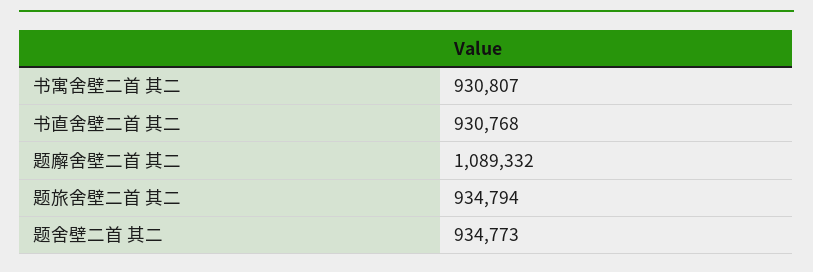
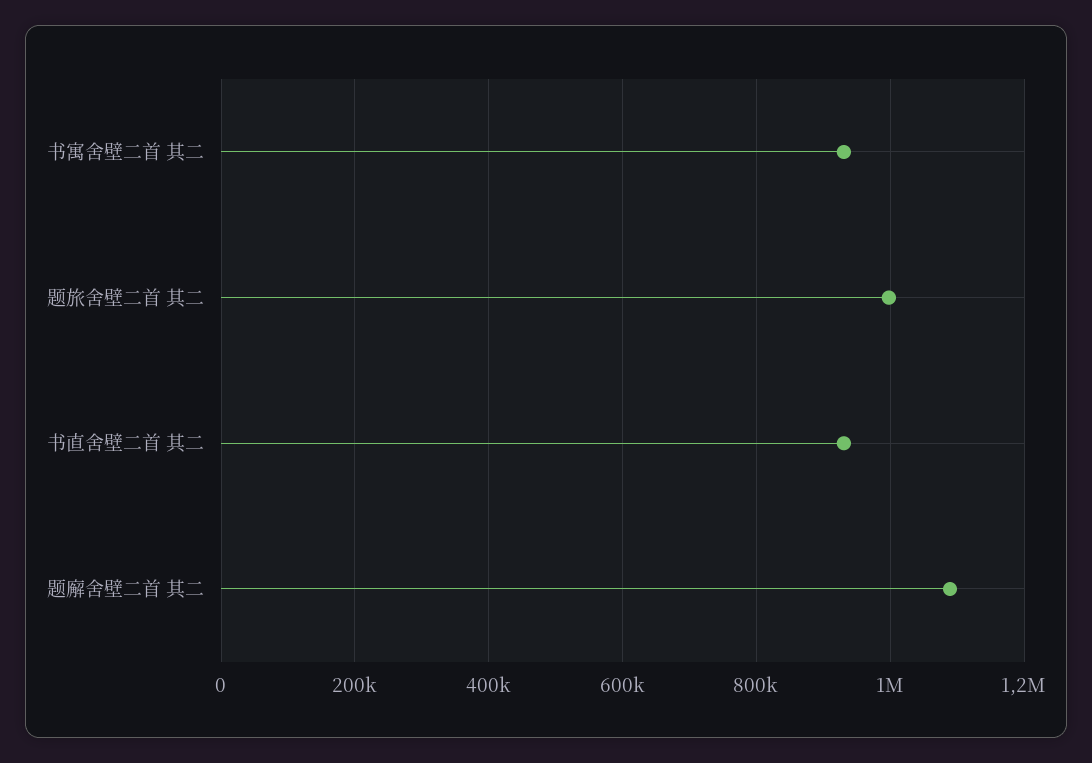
题旅舍壁二首 其二: 934794 -> 1000000
题舍壁二首 其二: 934773 -> none

